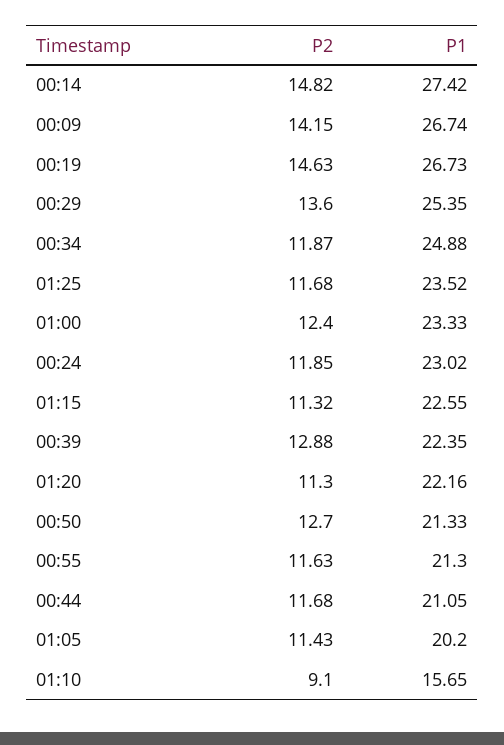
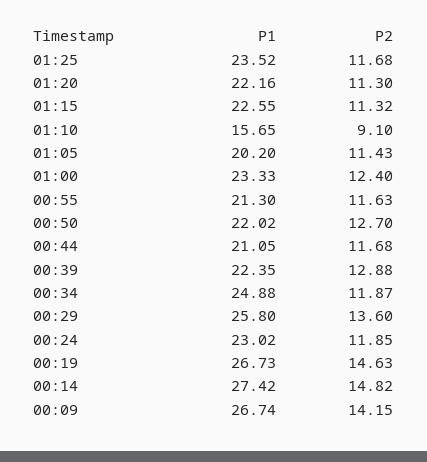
P1, 00:29: 25.35 -> 25.8
P1, 00:50: 21.33 -> 22.02

